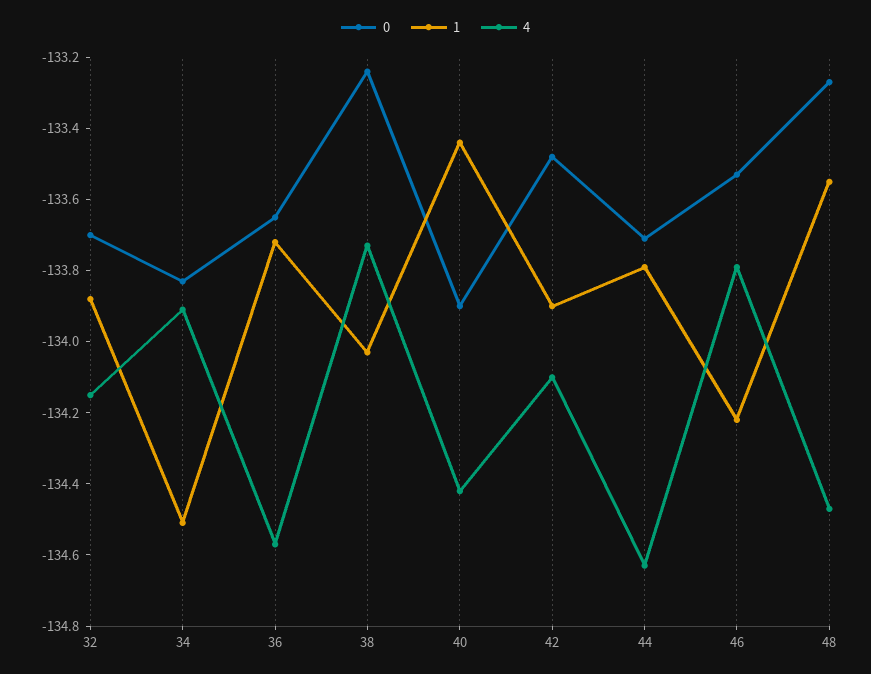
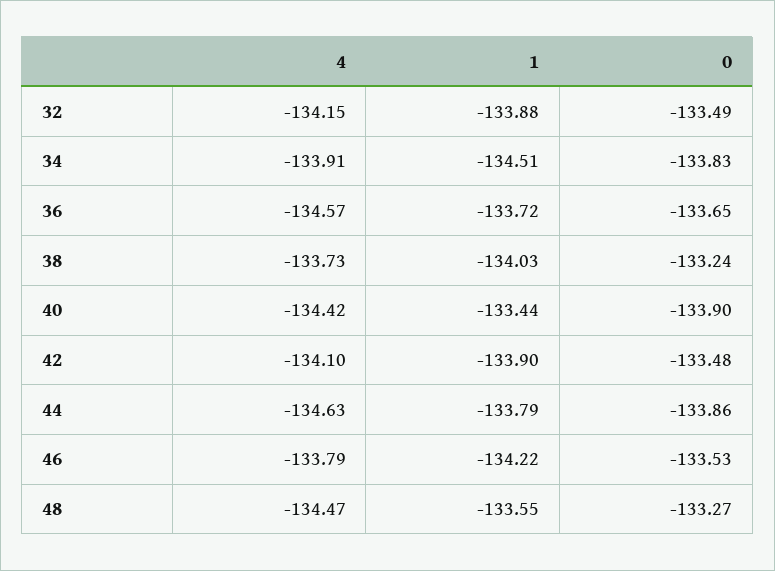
0, 32: -133.7 -> -133.49
0, 44: -133.7 -> -133.86

